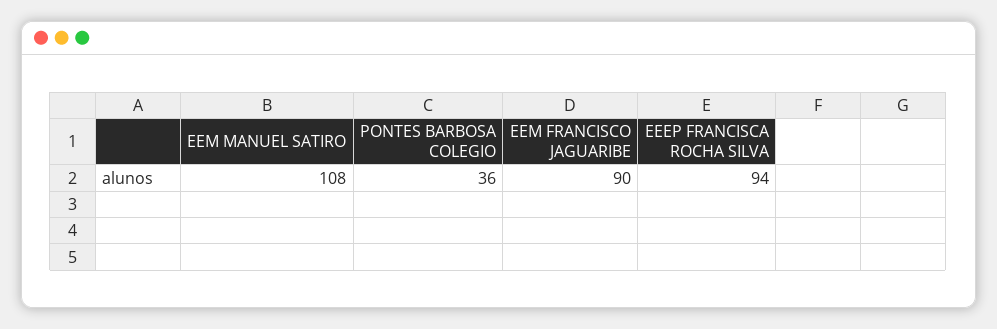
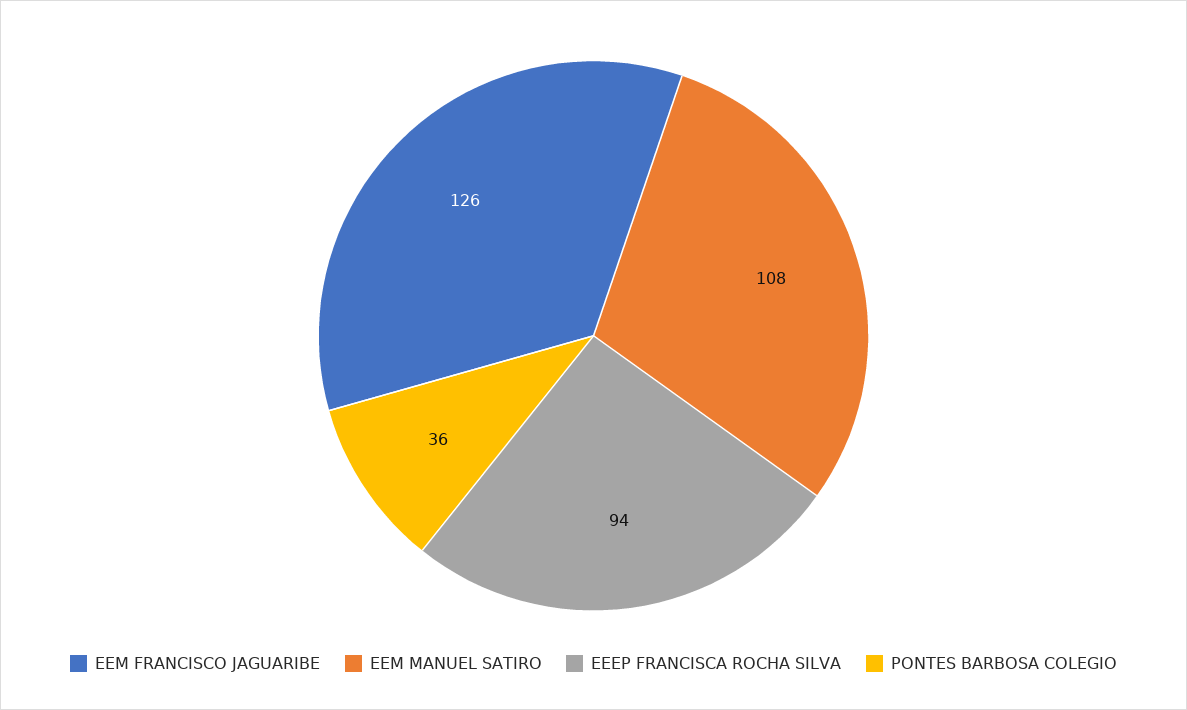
EEM FRANCISCO JAGUARIBE: 90 -> 126

